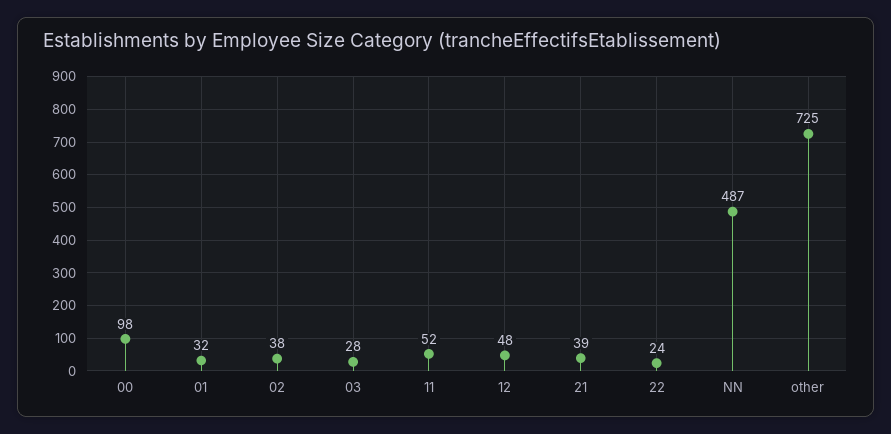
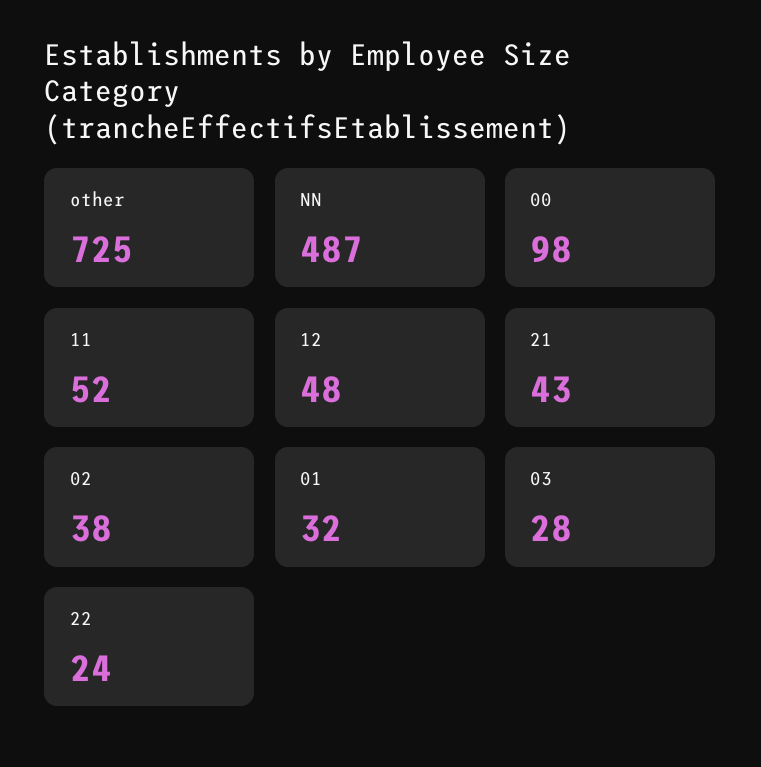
21: 39 -> 43

